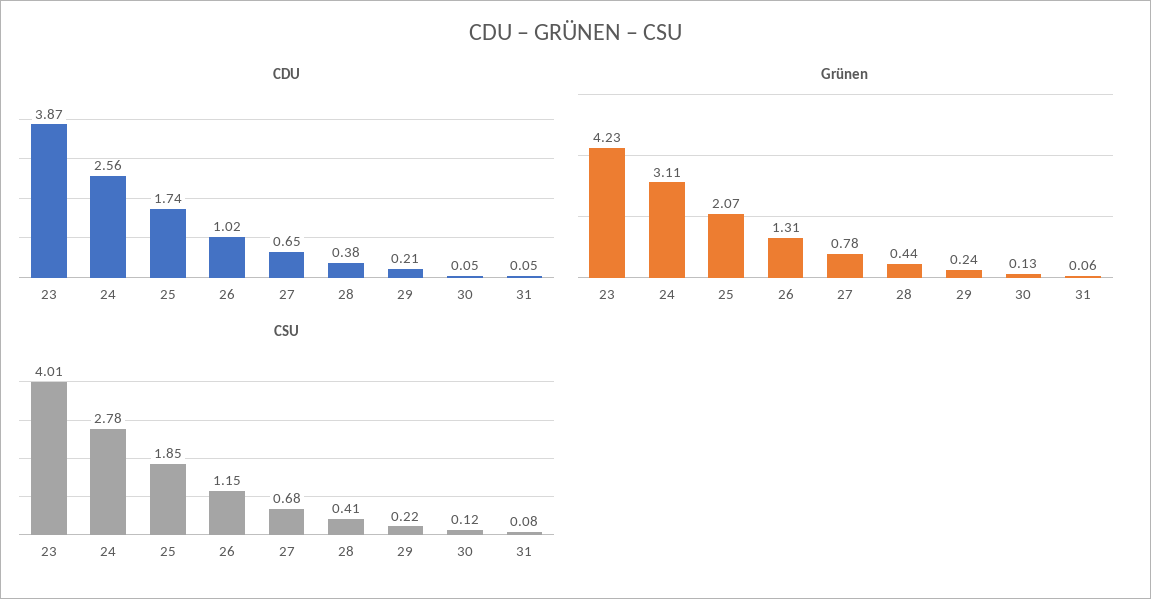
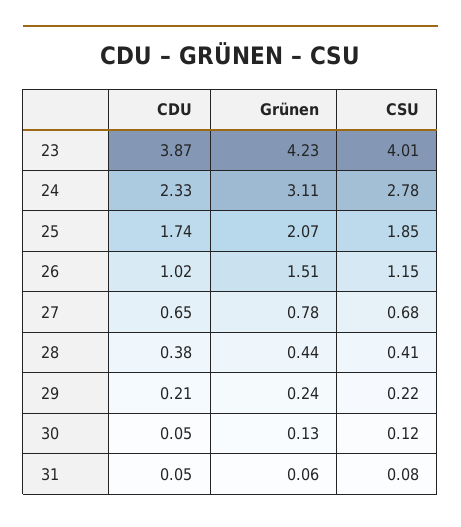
CDU, 24: 2.56 -> 2.33
Grünen, 26: 1.31 -> 1.51

